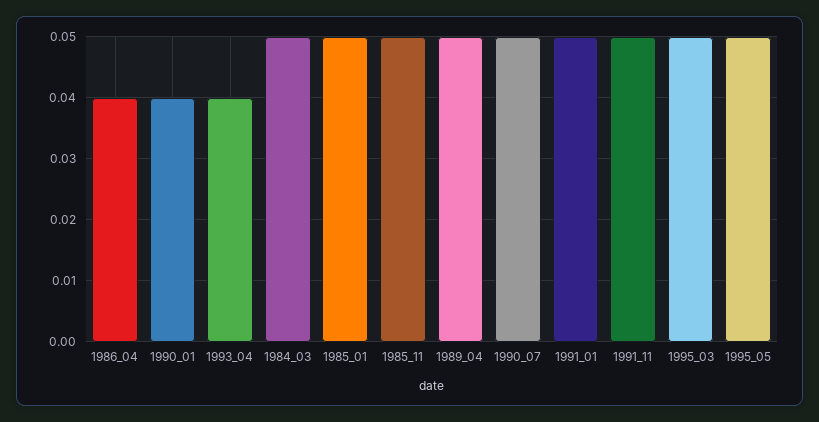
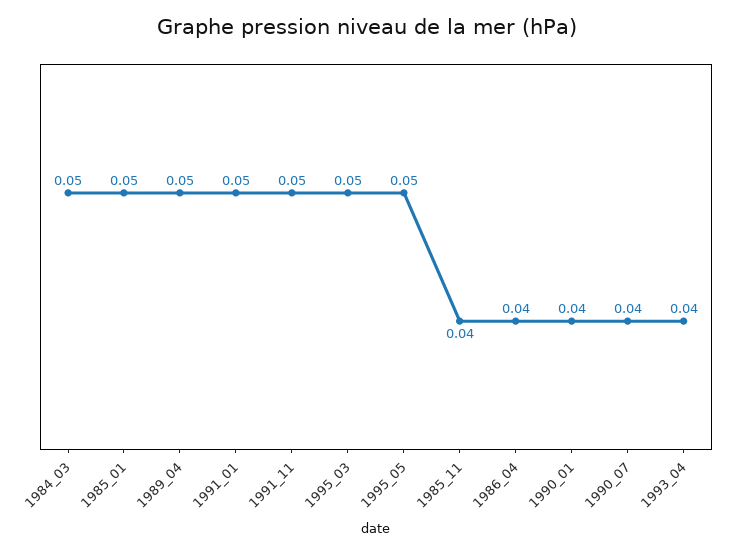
1985_11: 0.05 -> 0.04
1990_07: 0.05 -> 0.04

